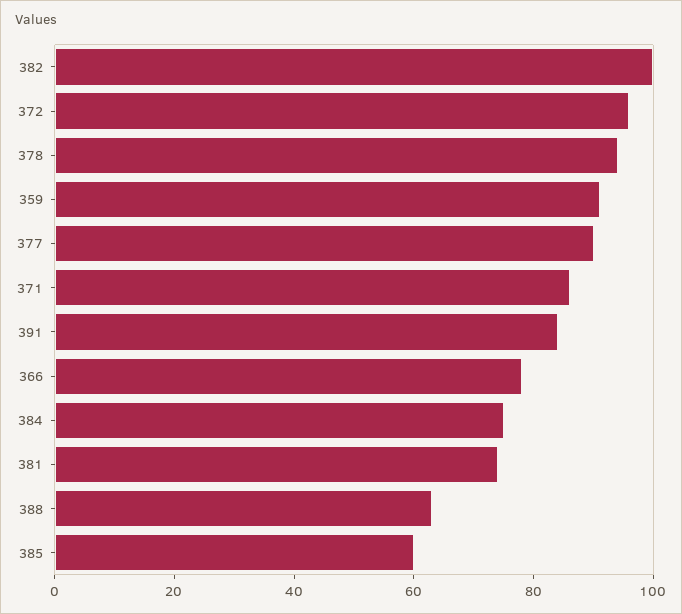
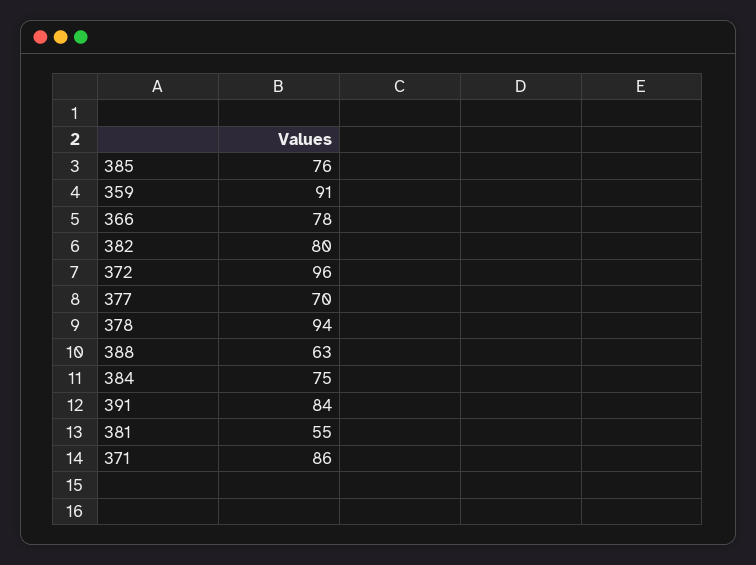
382: 100 -> 80
377: 90 -> 70
381: 75 -> 55
385: 60 -> 76

